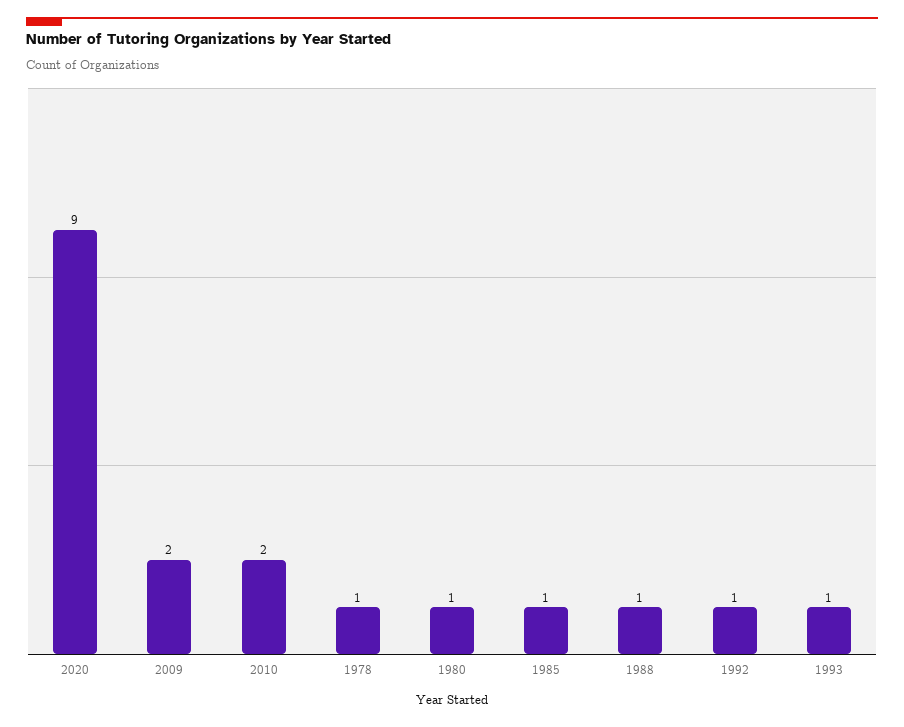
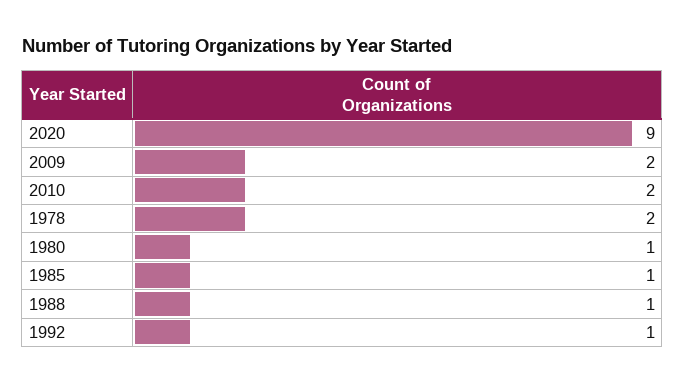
1978: 1 -> 2
1993: 1 -> none

